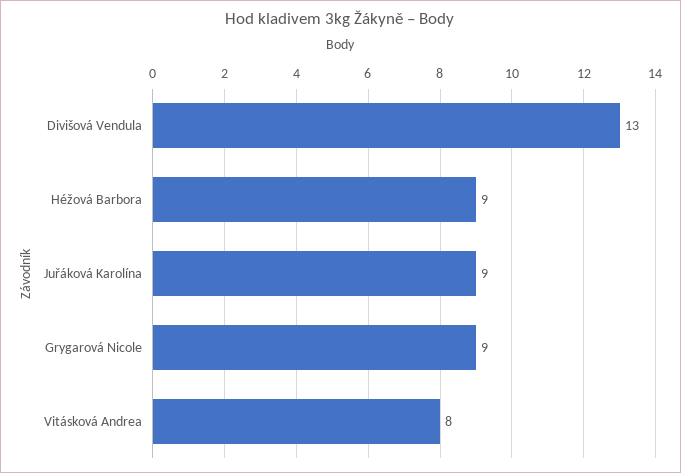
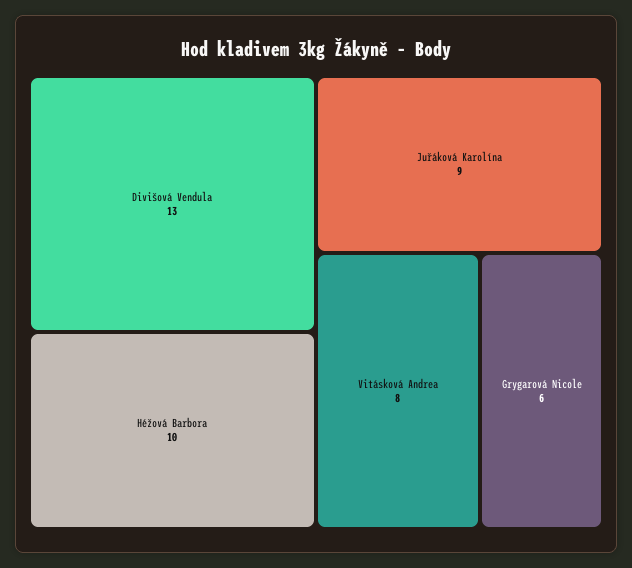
Héžová Barbora: 9 -> 10
Grygarová Nicole: 9 -> 6

